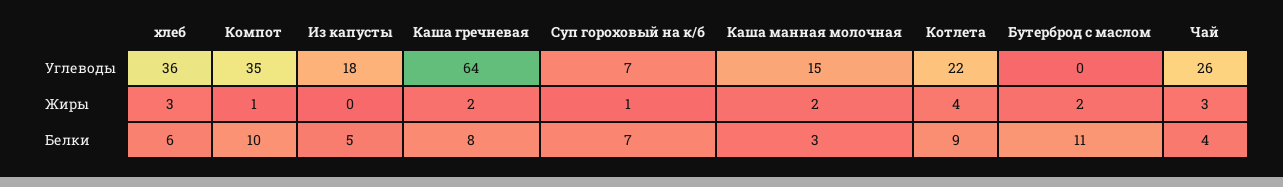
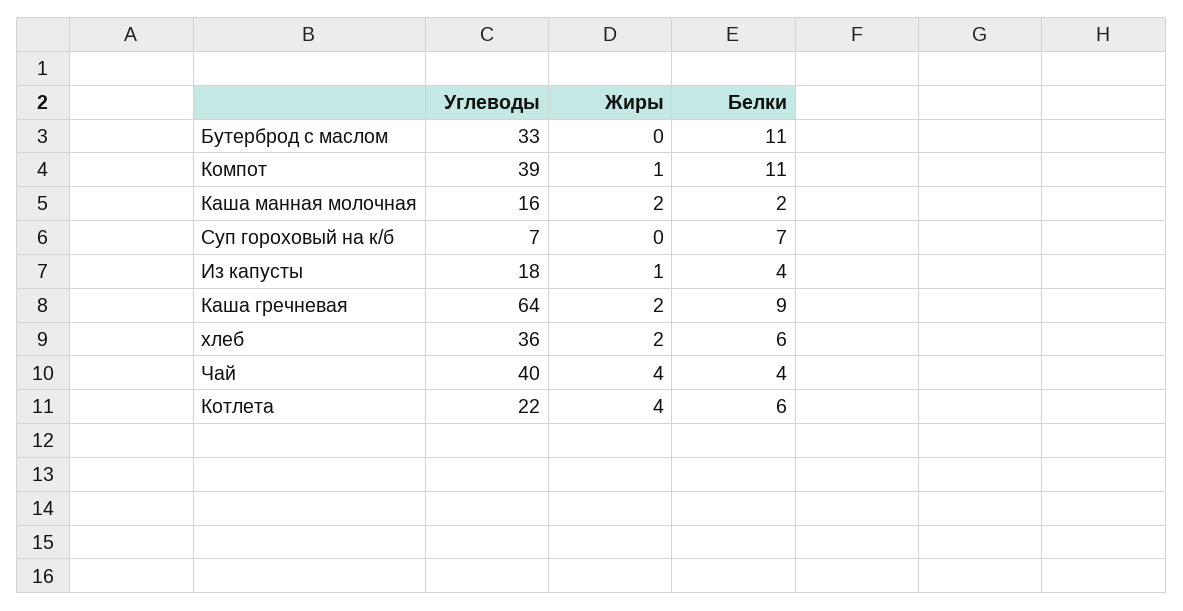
Компот, Углеводы: 35 -> 39
Каша манная молочная, Углеводы: 15 -> 16
Бутерброд с маслом, Углеводы: 0 -> 33
Чай, Углеводы: 26 -> 40
хлеб, Жиры: 3 -> 2
Из капусты, Жиры: 0 -> 1
Суп гороховый на к/б, Жиры: 1 -> 0
Бутерброд с маслом, Жиры: 2 -> 0
Чай, Жиры: 3 -> 4
Компот, Белки: 10 -> 11
Из капусты, Белки: 5 -> 4
Каша гречневая, Белки: 8 -> 9
Каша манная молочная, Белки: 3 -> 2
Котлета, Белки: 9 -> 6

